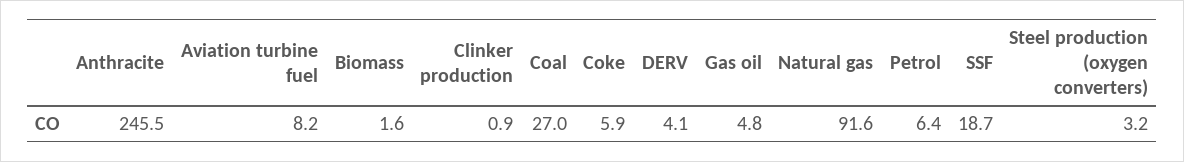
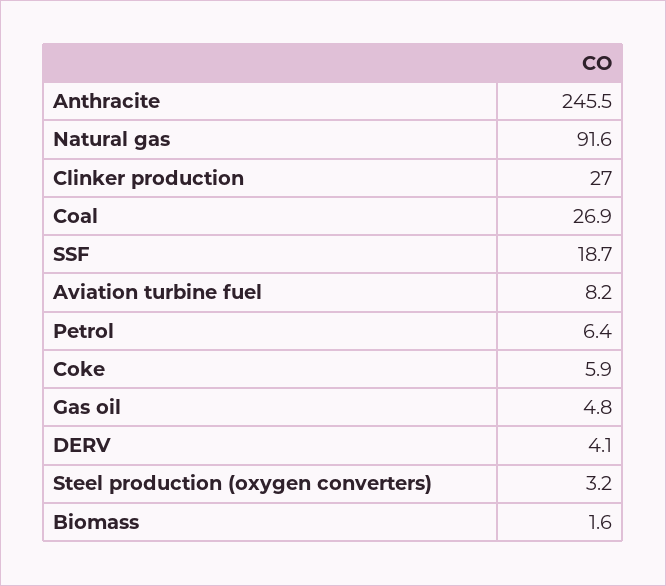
Clinker production: 0.9 -> 27
Coal: 27 -> 26.9

